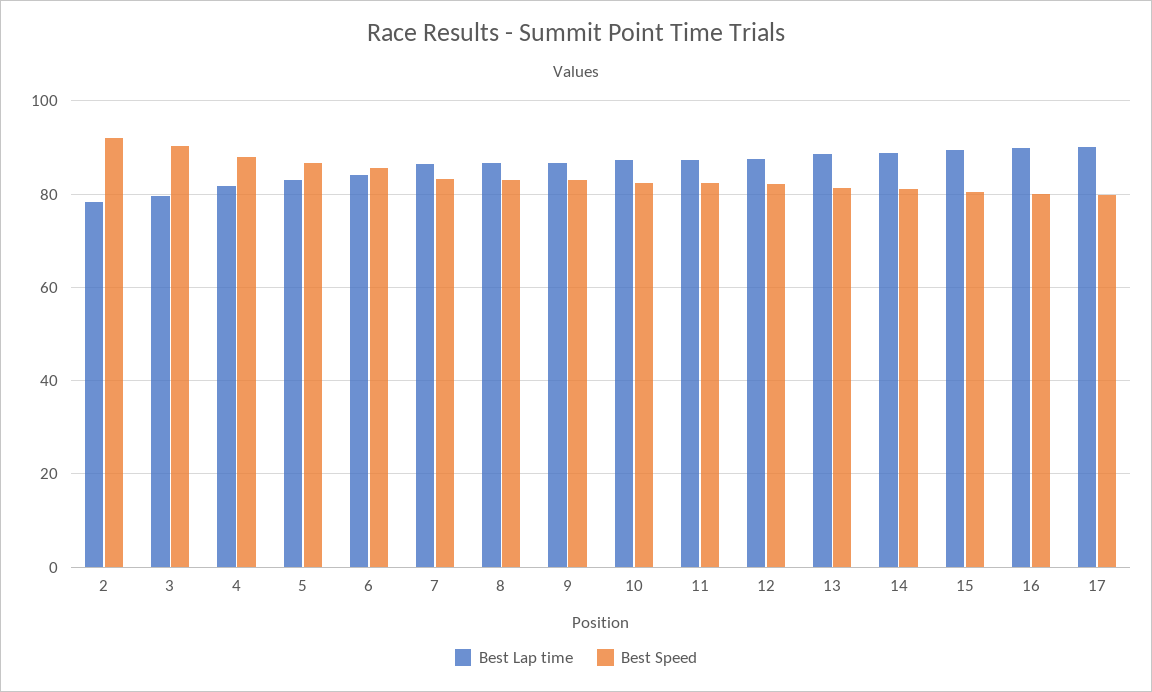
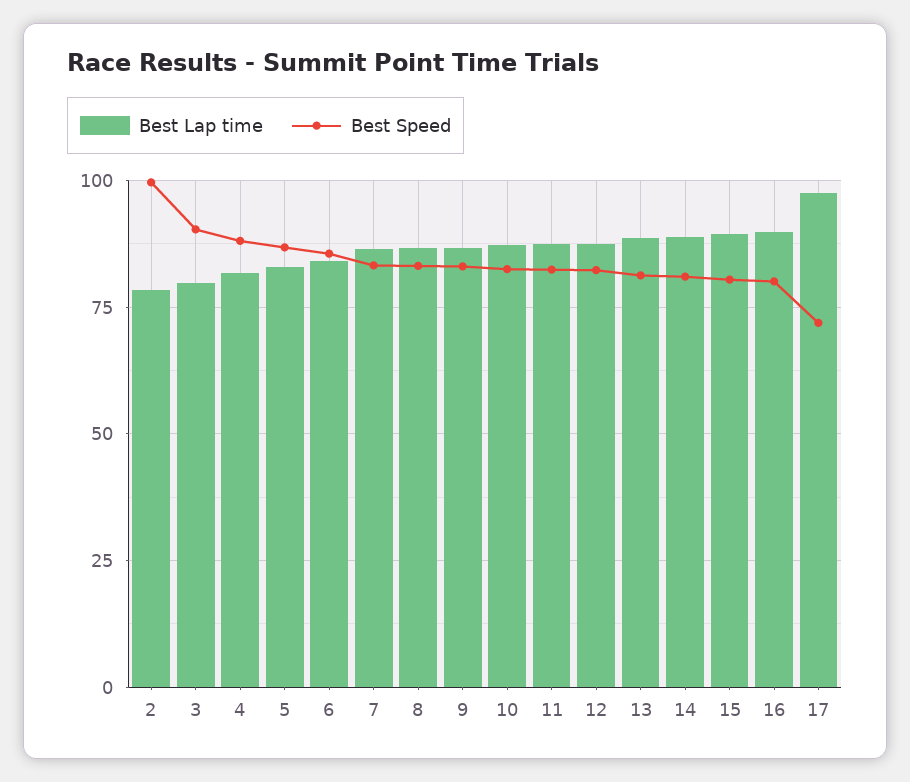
Best Speed, 2: 92 -> 100
Best Lap time, 17: 90 -> 97.5
Best Speed, 17: 80 -> 72.5

